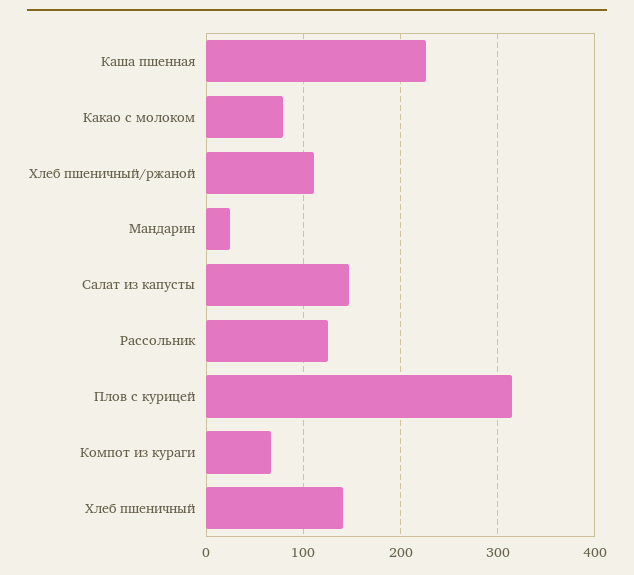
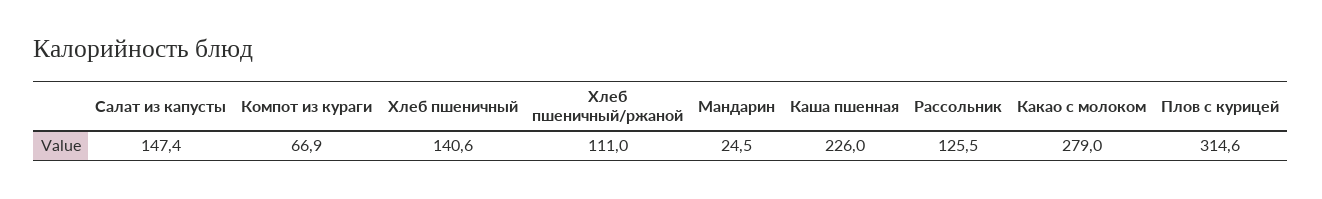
Какао с молоком: 80 -> 279

